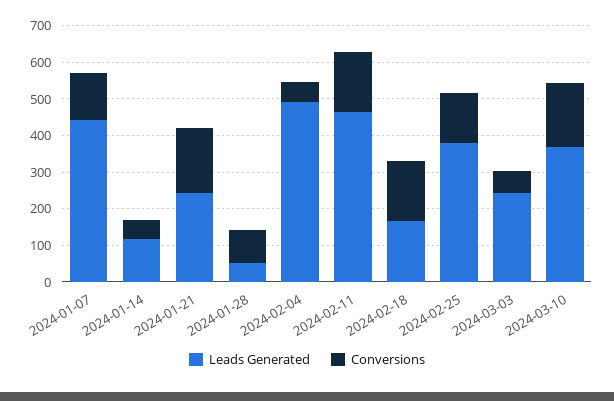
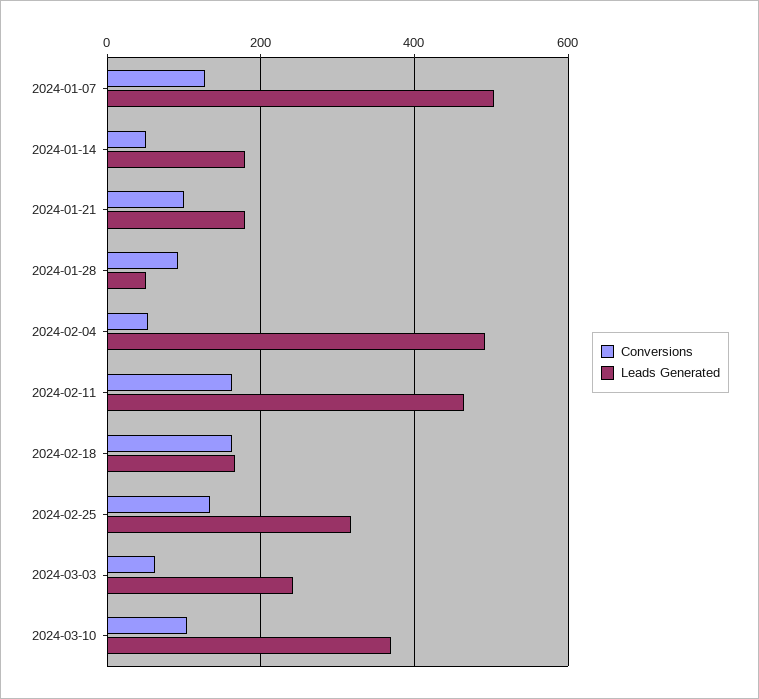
Leads Generated, 2024-01-07: 450 -> 500
Leads Generated, 2024-01-14: 125 -> 180
Leads Generated, 2024-01-21: 250 -> 180
Conversions, 2024-01-21: 175 -> 100
Leads Generated, 2024-02-25: 375 -> 320
Conversions, 2024-03-10: 175 -> 100

